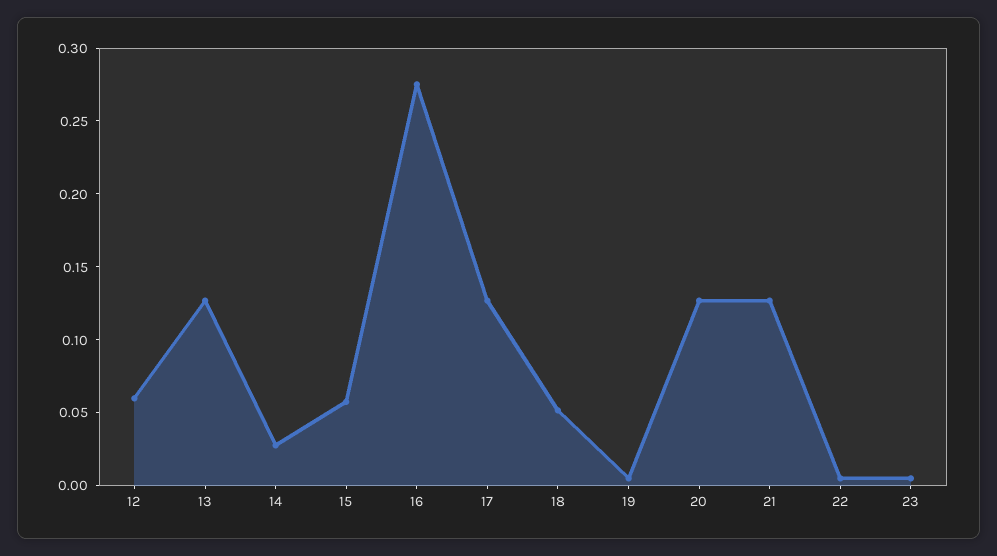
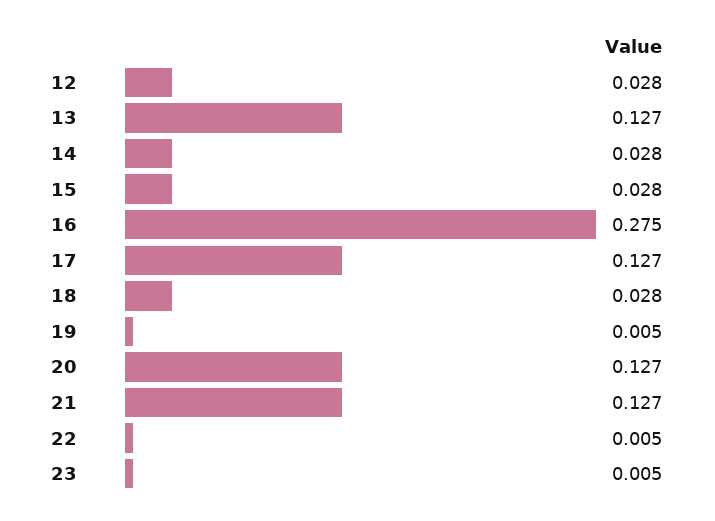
12: 0.06 -> 0.028
15: 0.06 -> 0.028
18: 0.05 -> 0.028

